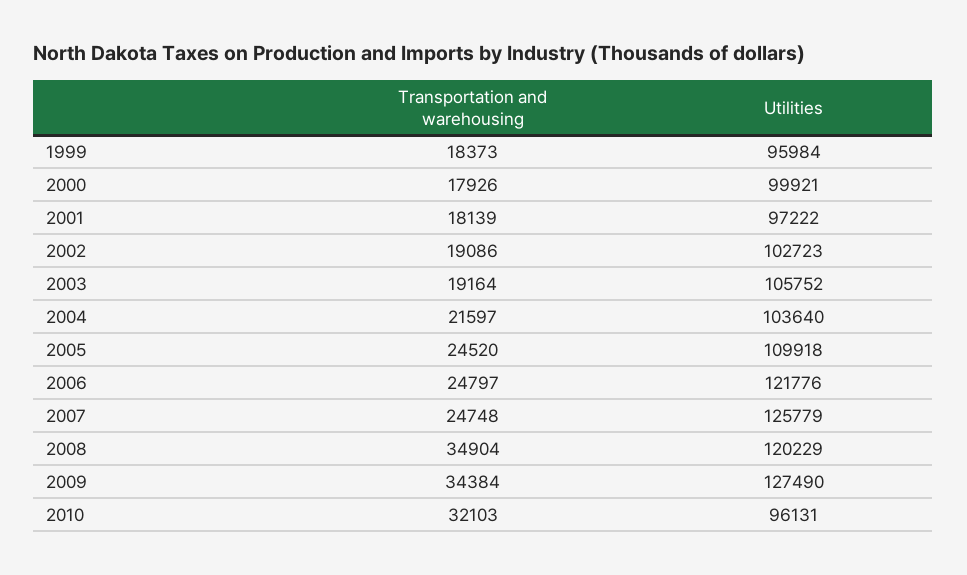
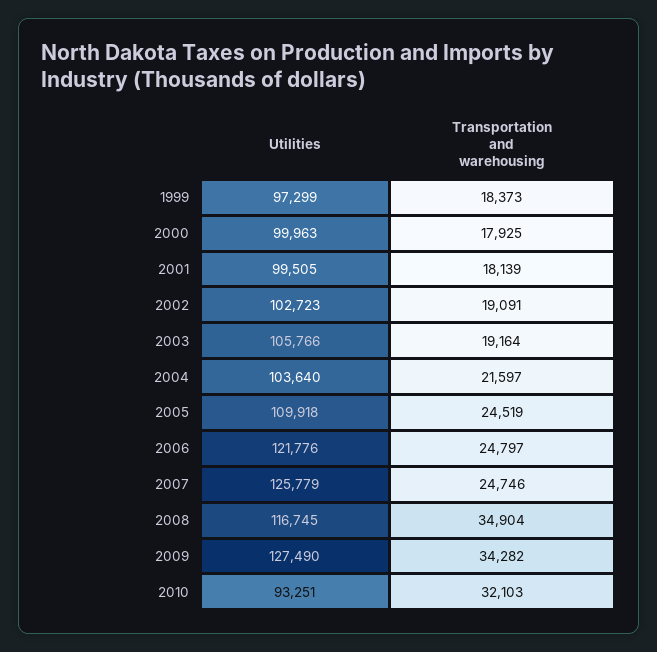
Utilities, 1999: 95984 -> 97299
Transportation and warehousing, 2000: 17926 -> 17925
Utilities, 2000: 99921 -> 99963
Utilities, 2001: 97222 -> 99505
Transportation and warehousing, 2002: 19086 -> 19091
Utilities, 2003: 105752 -> 105766
Transportation and warehousing, 2005: 24520 -> 24519
Transportation and warehousing, 2007: 24748 -> 24746
Utilities, 2008: 120229 -> 116745
Transportation and warehousing, 2009: 34384 -> 34282
Utilities, 2010: 96131 -> 93251

